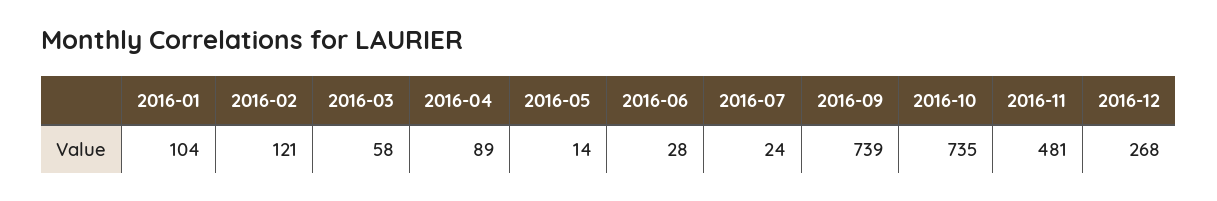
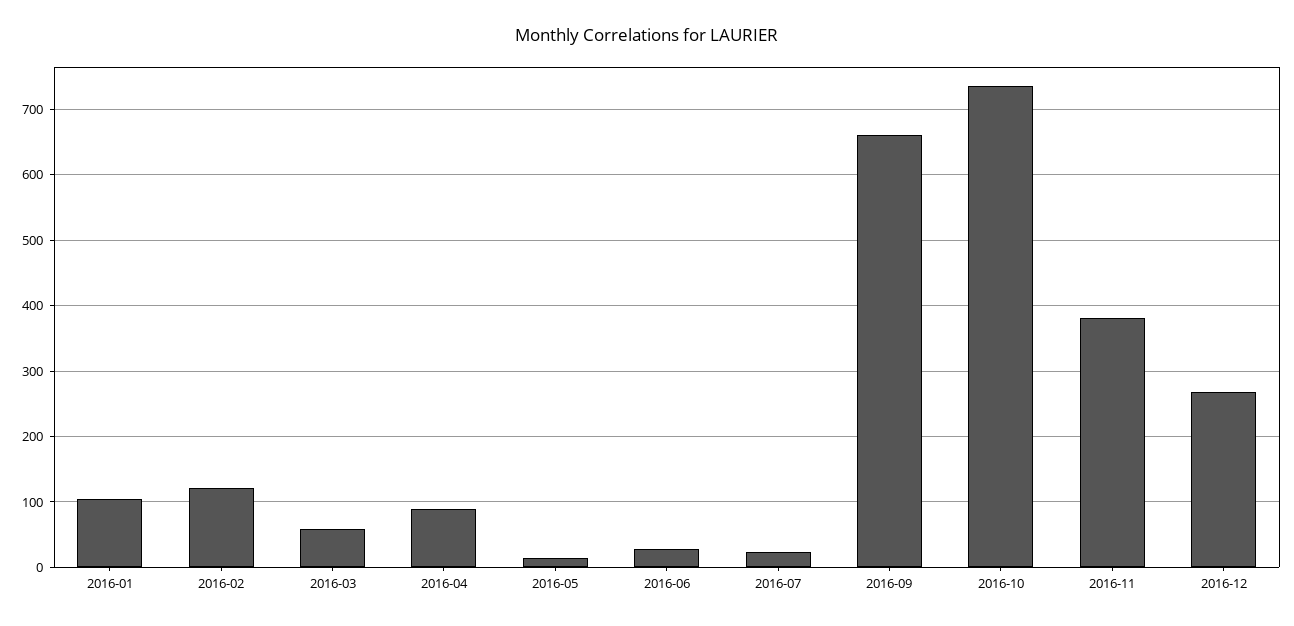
2016-09: 739 -> 660
2016-11: 481 -> 380

